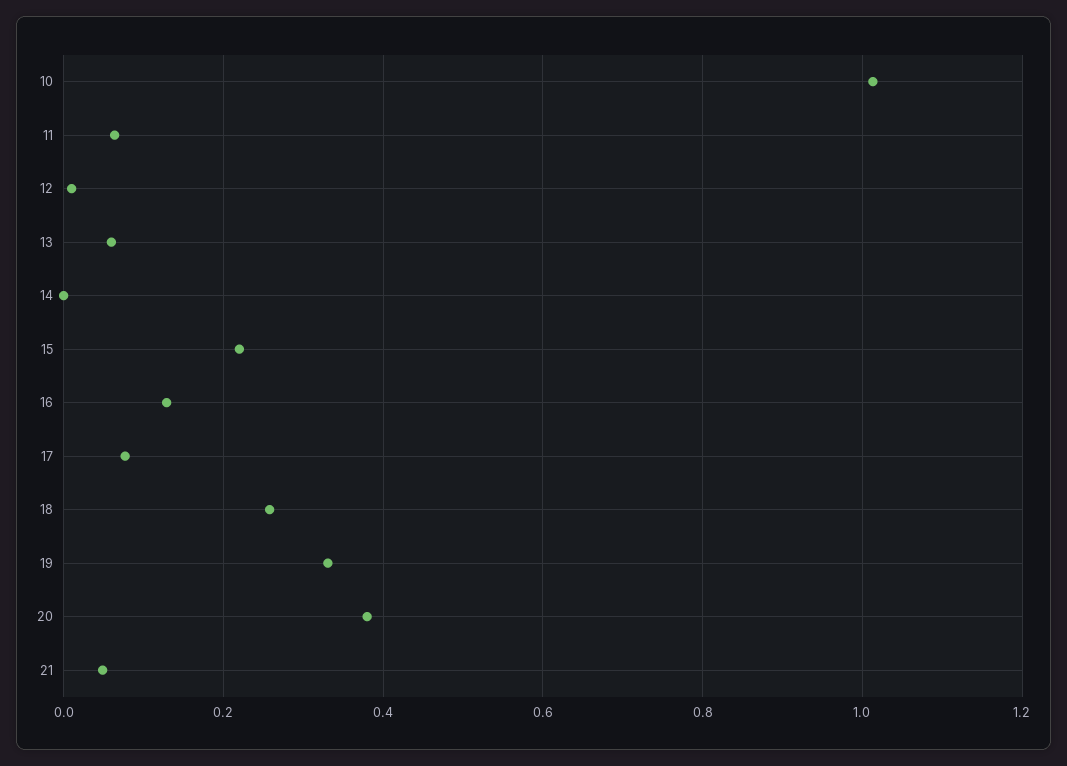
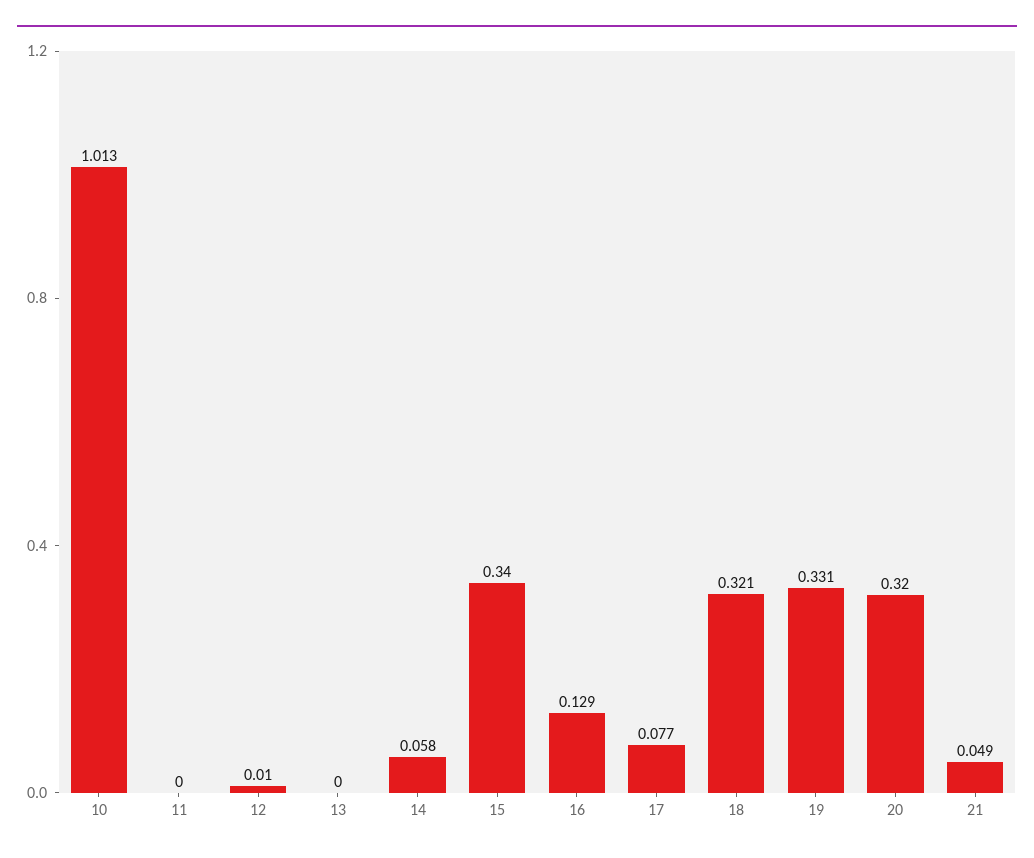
11: 0.06 -> 0
13: 0.06 -> 0
14: 0 -> 0.058
15: 0.22 -> 0.34
18: 0.26 -> 0.321
20: 0.38 -> 0.32

